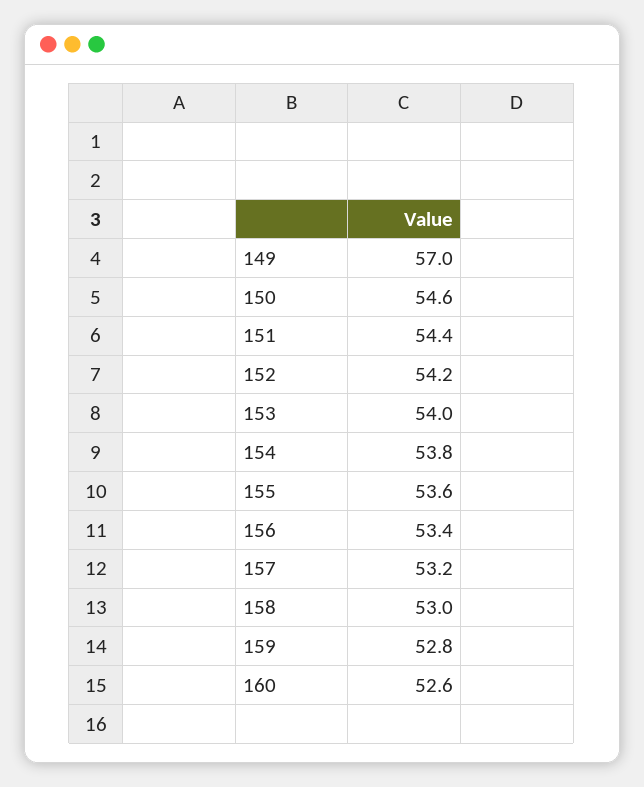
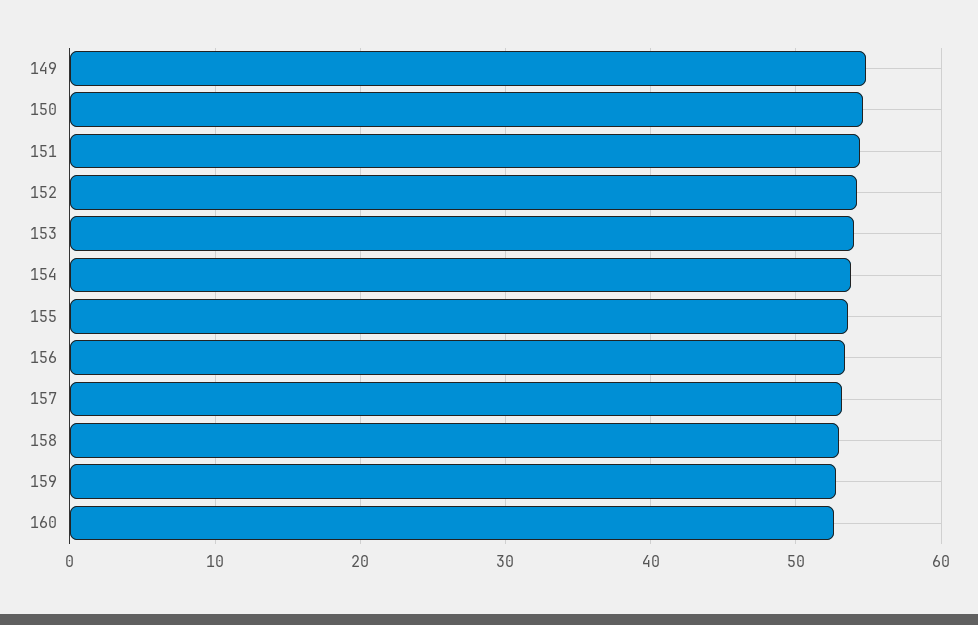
149: 57 -> 55

